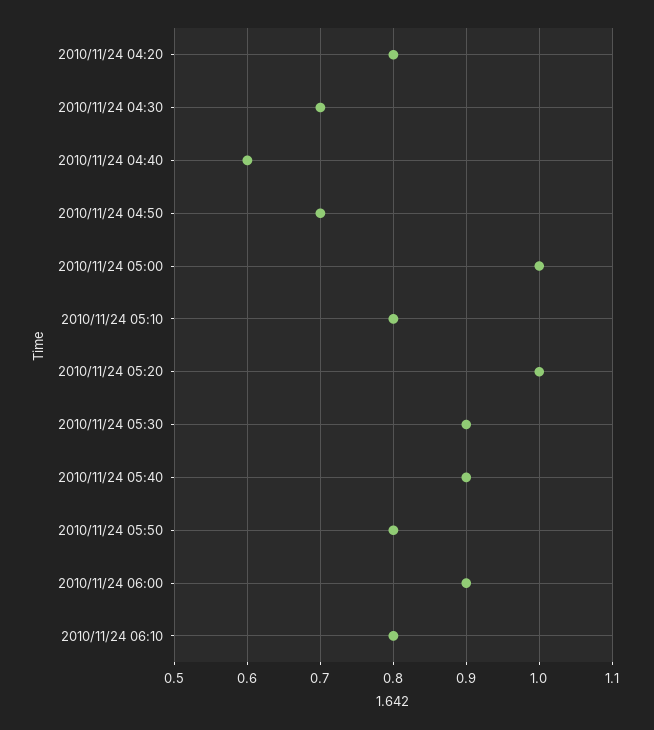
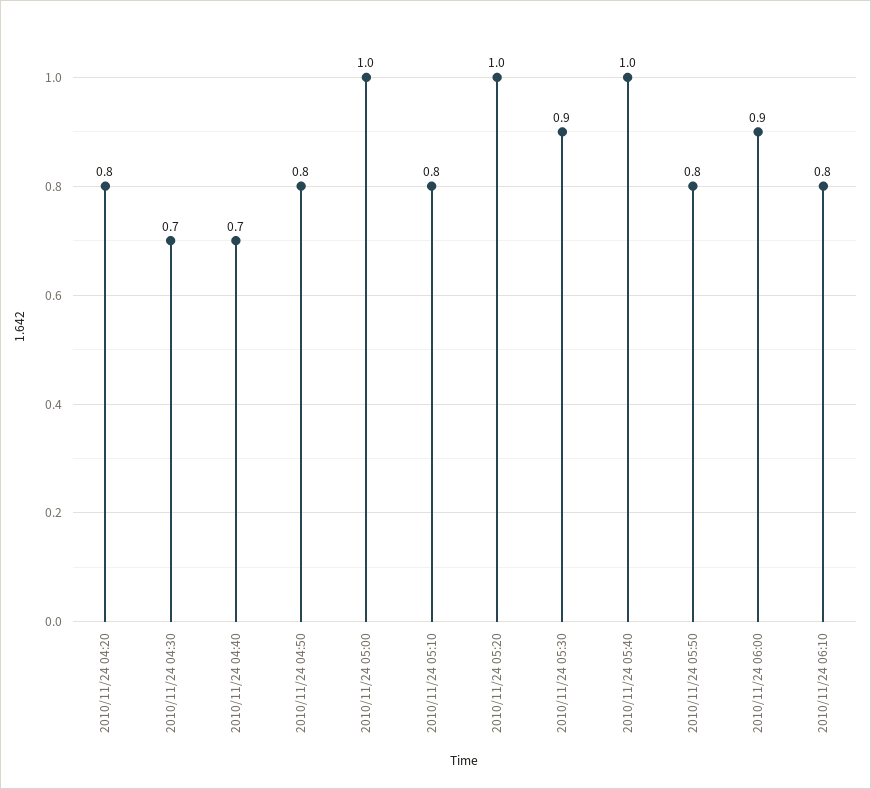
2010/11/24 04:40: 0.6 -> 0.7
2010/11/24 04:50: 0.7 -> 0.8
2010/11/24 05:40: 0.9 -> 1

